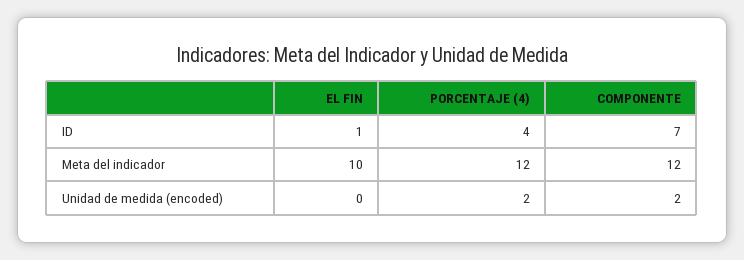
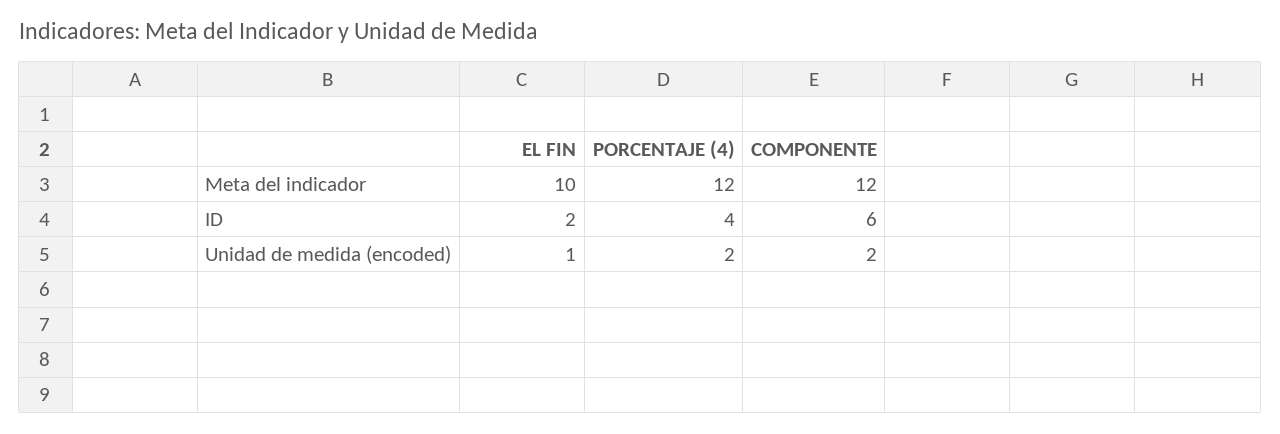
EL FIN, ID: 1 -> 2
COMPONENTE, ID: 7 -> 6
EL FIN, Unidad de medida (encoded): 0 -> 1

